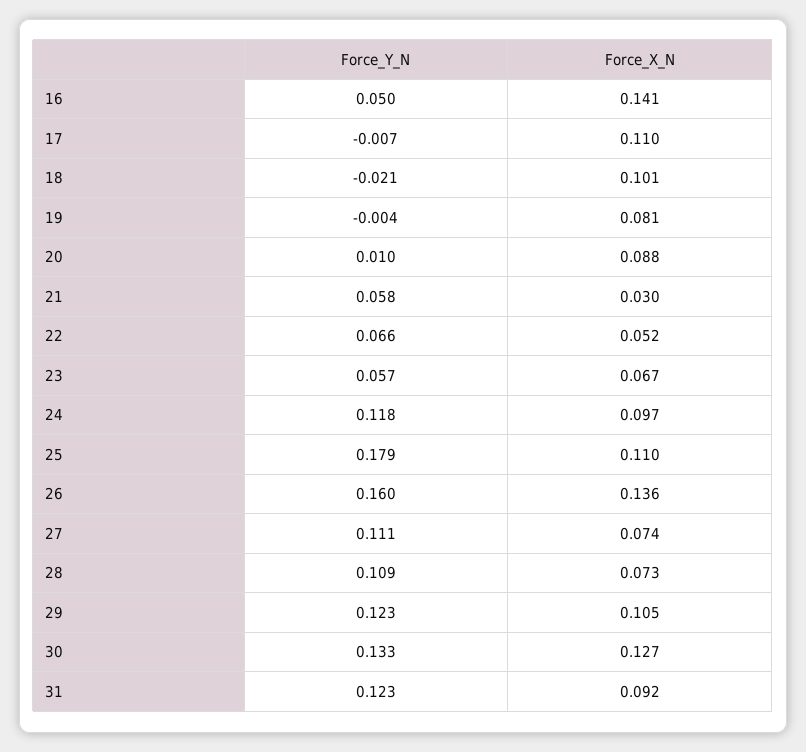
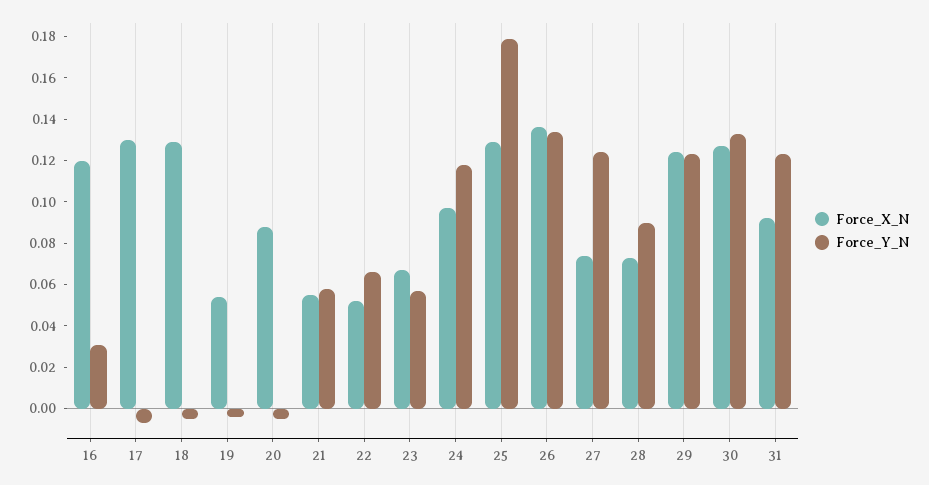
Force_Y_N, 16: 0.05 -> 0.03
Force_X_N, 16: 0.141 -> 0.12
Force_X_N, 17: 0.11 -> 0.13
Force_Y_N, 18: -0.021 -> -0.005
Force_X_N, 18: 0.101 -> 0.13
Force_X_N, 19: 0.081 -> 0.055
Force_Y_N, 20: 0.01 -> -0.005
Force_X_N, 21: 0.03 -> 0.055
Force_X_N, 25: 0.11 -> 0.13
Force_Y_N, 26: 0.16 -> 0.135
Force_Y_N, 27: 0.111 -> 0.125
Force_Y_N, 28: 0.109 -> 0.09
Force_X_N, 29: 0.105 -> 0.125

